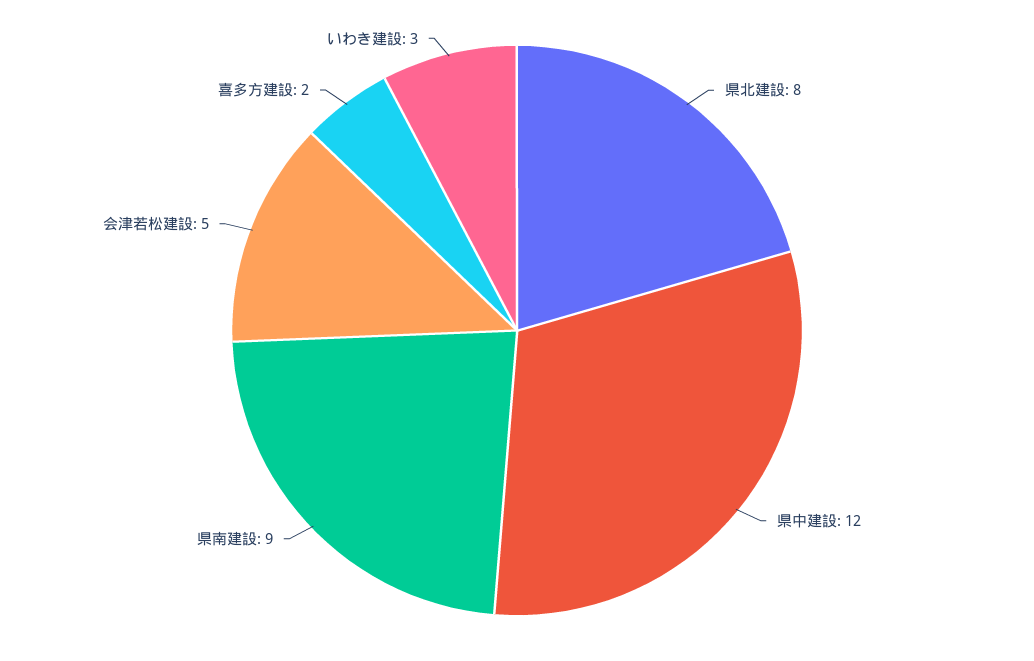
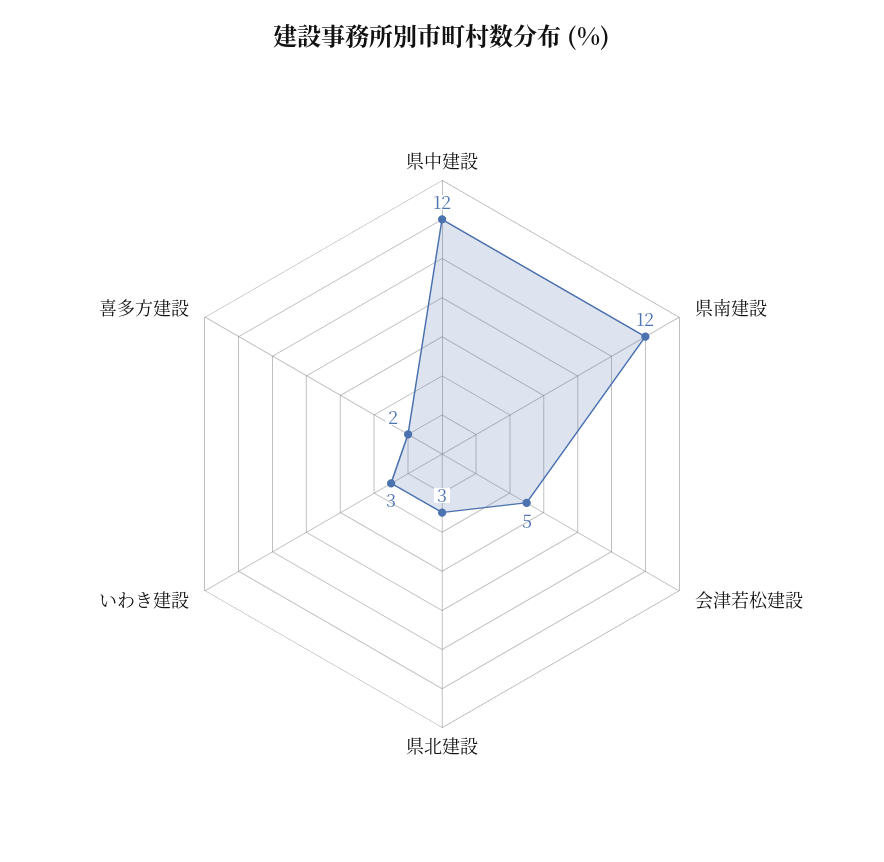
県北建設: 8 -> 3
県南建設: 9 -> 12

